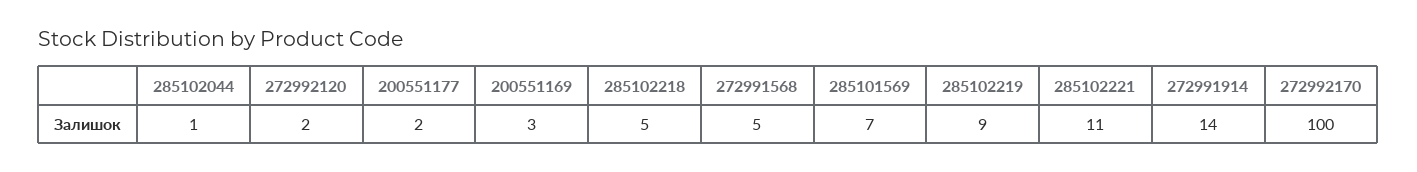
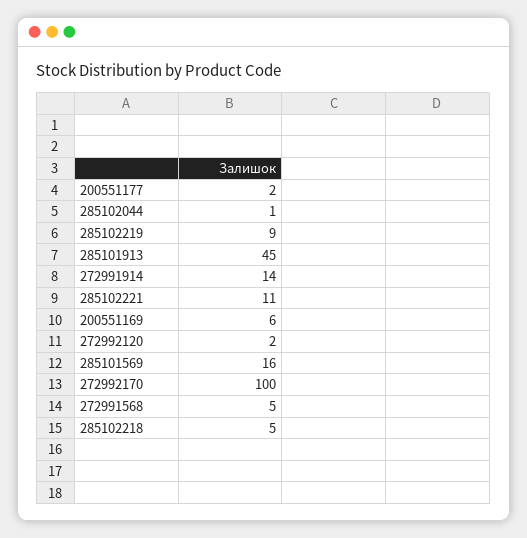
200551169: 3 -> 6
285101569: 7 -> 16
285101913: none -> 45

